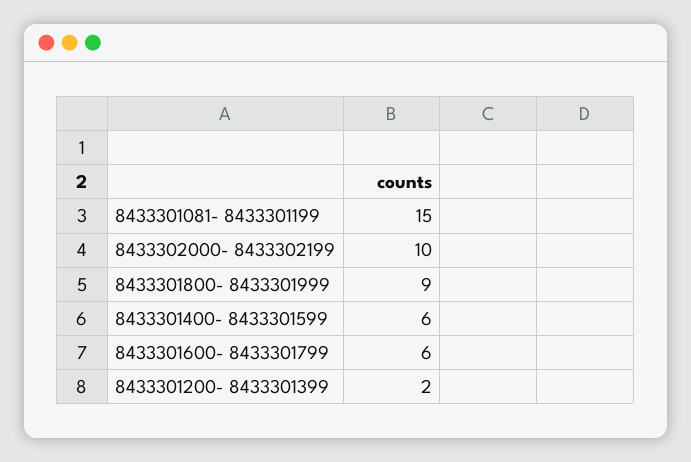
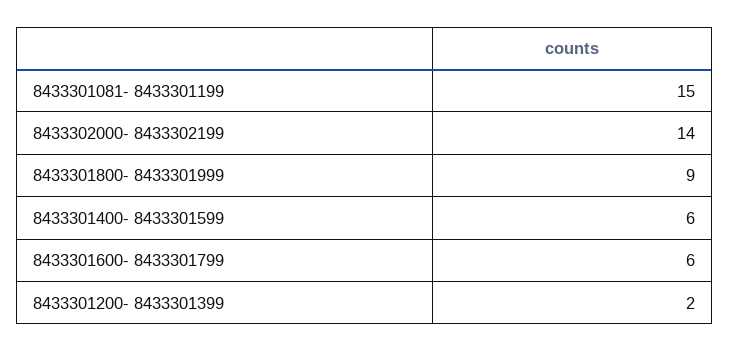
8433302000- 8433302199: 10 -> 14

